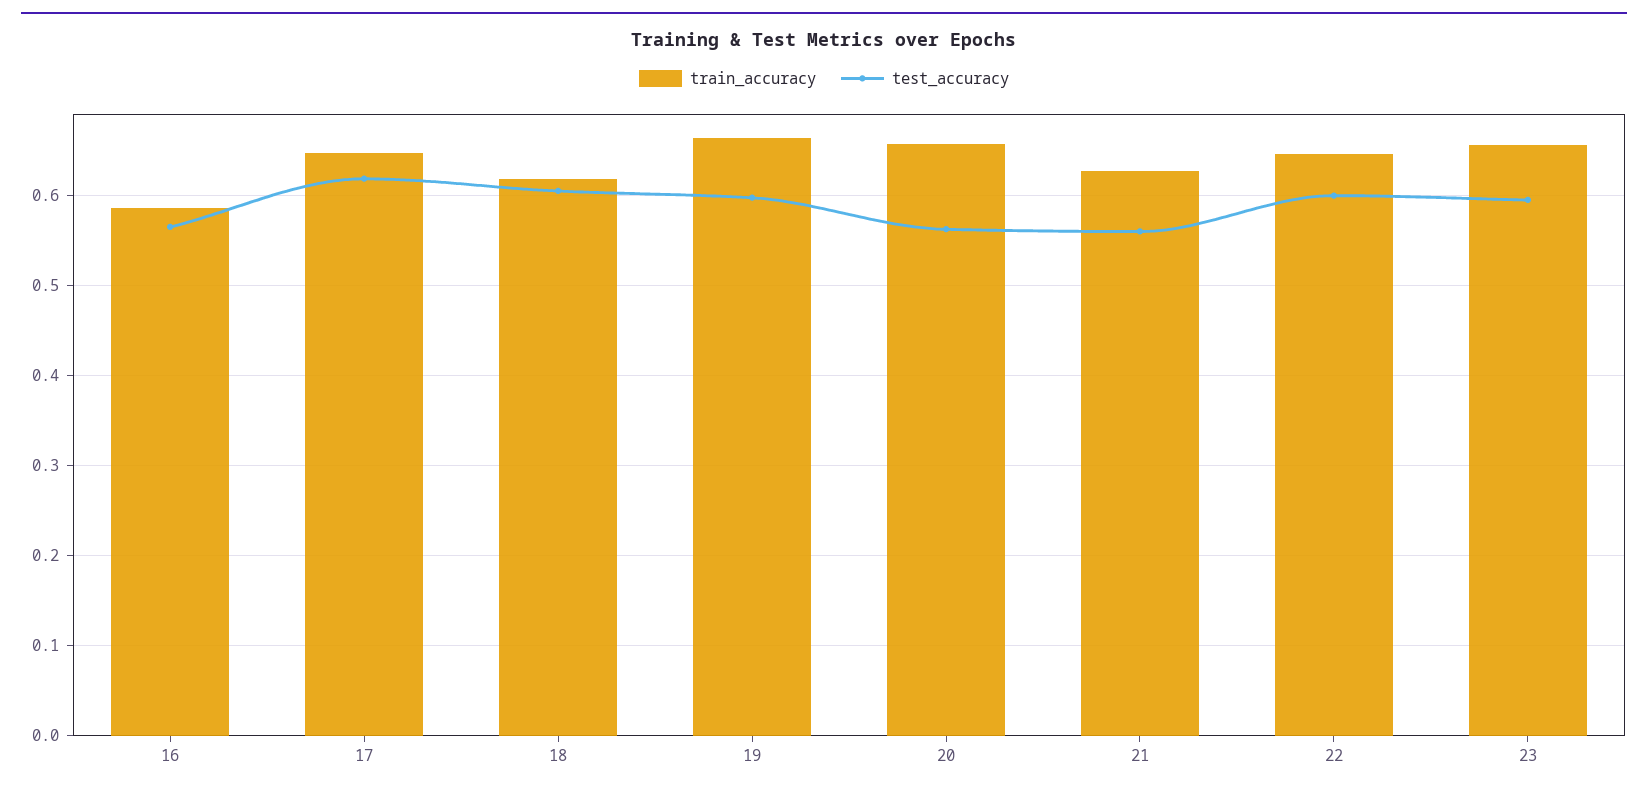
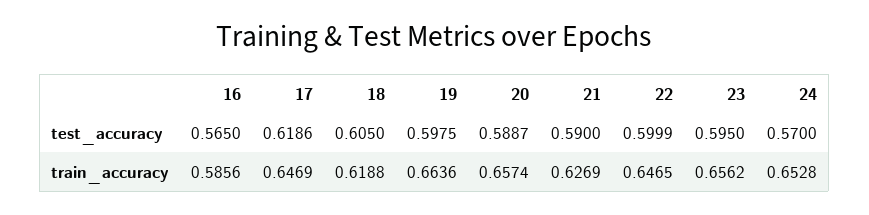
test_accuracy, 20: 0.56 -> 0.5887
test_accuracy, 21: 0.56 -> 0.59
test_accuracy, 24: none -> 0.57
train_accuracy, 24: none -> 0.6528

